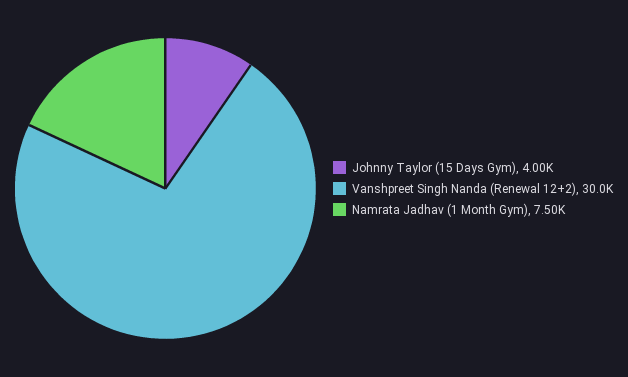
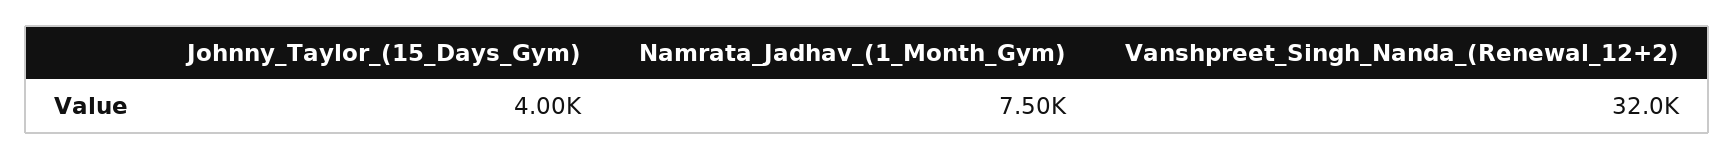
Vanshpreet Singh Nanda (Renewal 12+2): 30000 -> 32000

